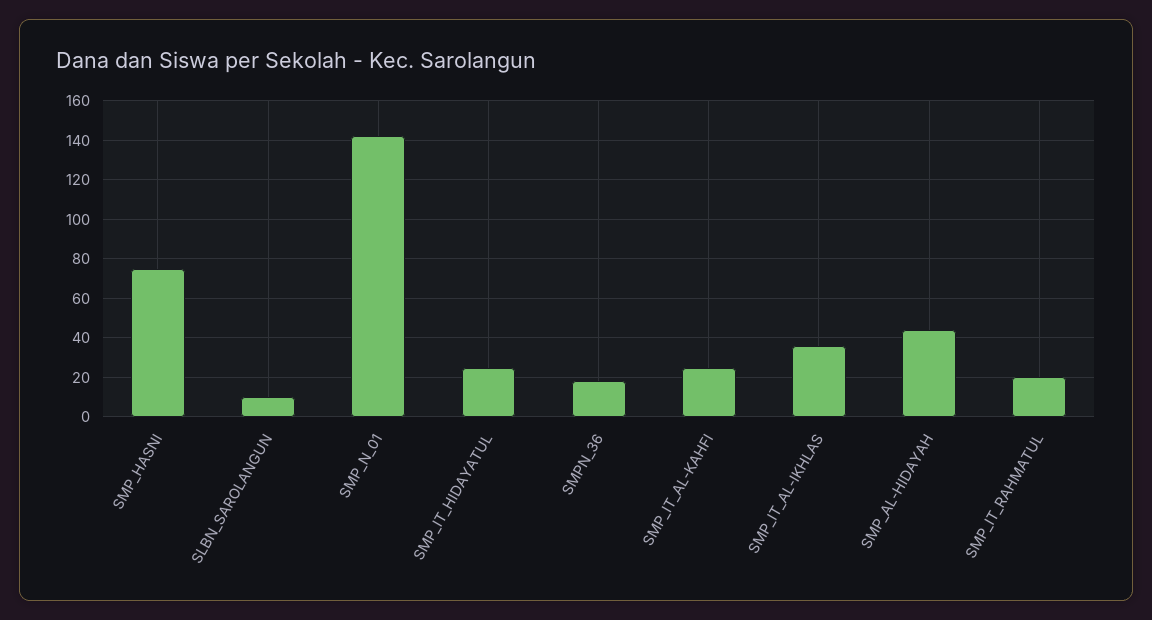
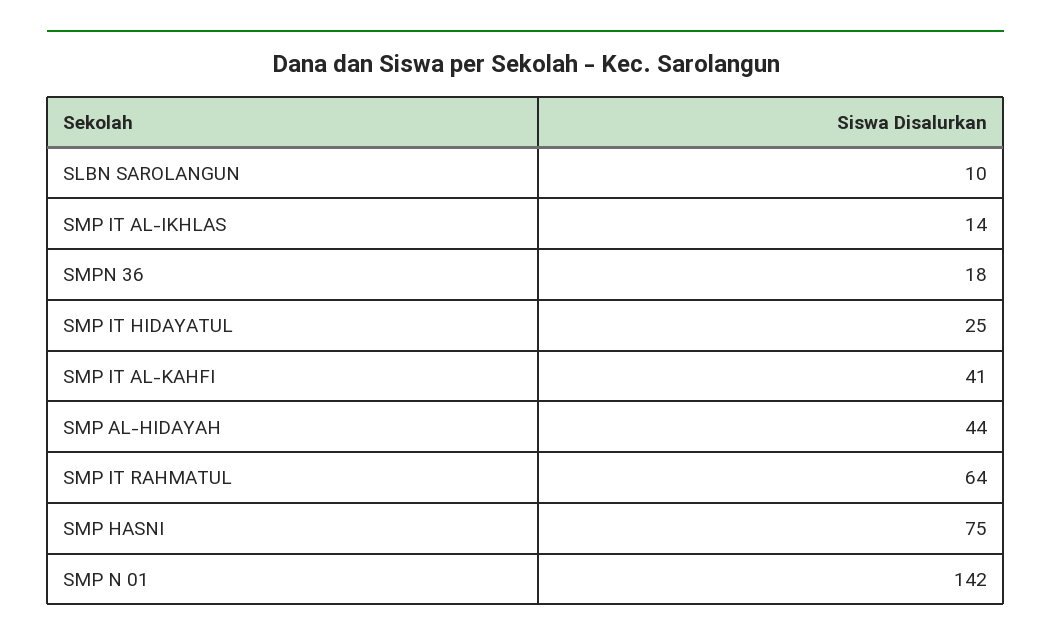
SMP_IT_AL-KAHFI: 25 -> 41
SMP_IT_AL-IKHLAS: 35 -> 14
SMP_IT_RAHMATUL: 20 -> 64

